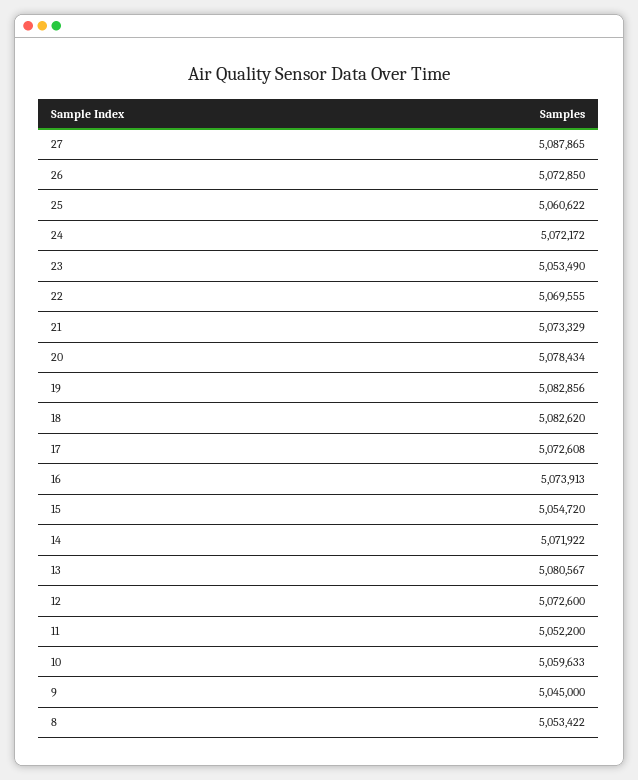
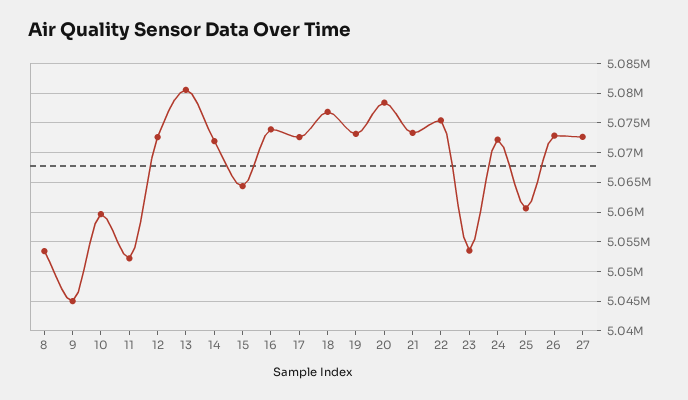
27: 5087865 -> 5072500
22: 5069555 -> 5075000
19: 5082856 -> 5072500
18: 5082620 -> 5077500
15: 5054720 -> 5065000

